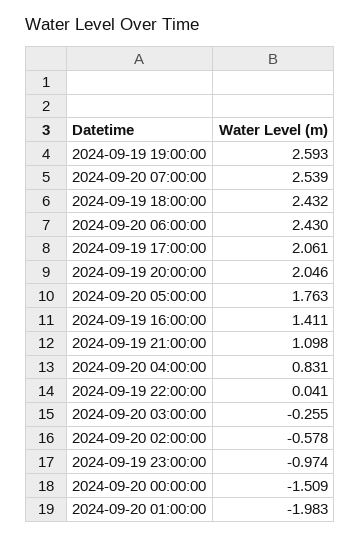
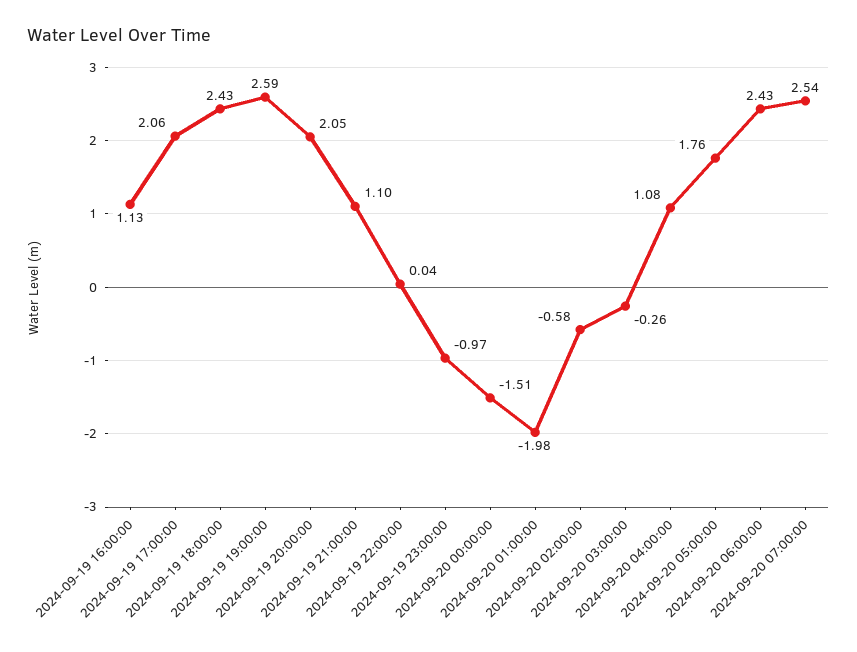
2024-09-19 16:00:00: 1.411 -> 1.13
2024-09-20 04:00:00: 0.831 -> 1.08

